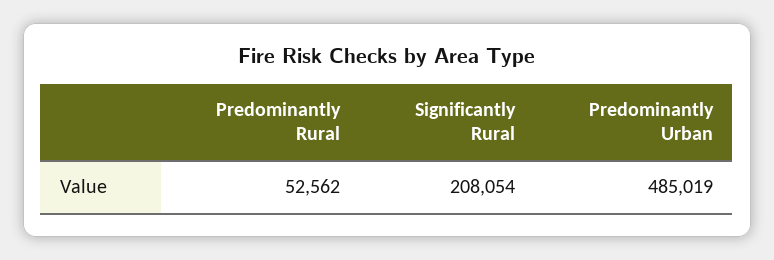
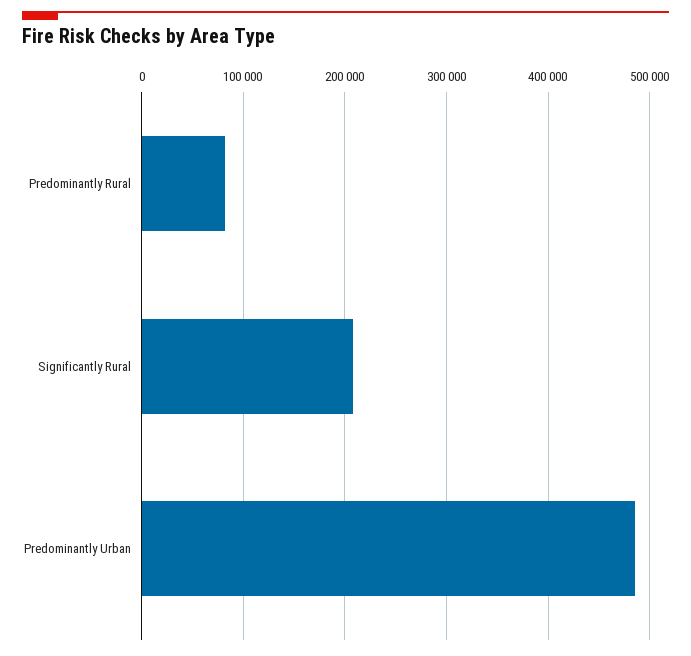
Predominantly Rural: 52562 -> 80000

